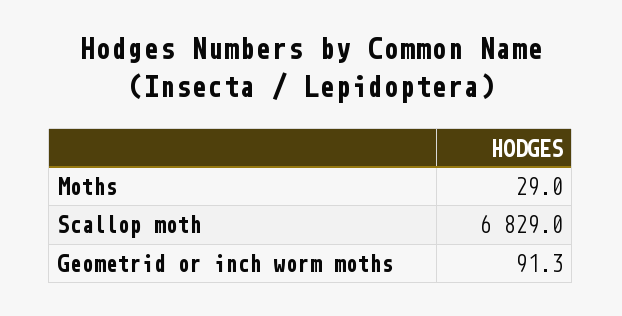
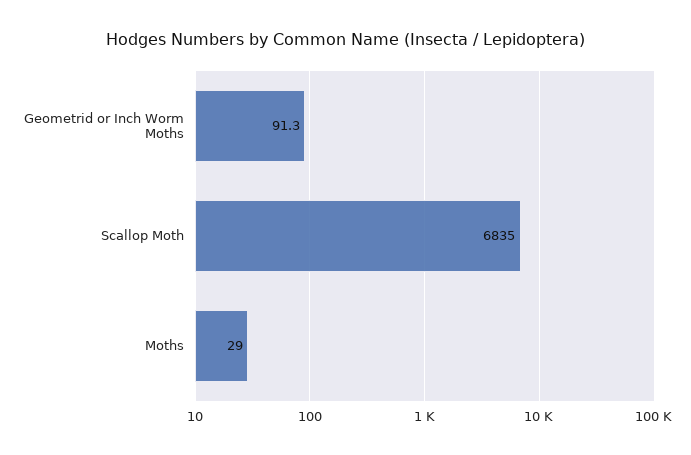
Scallop moth: 6829 -> 6835

